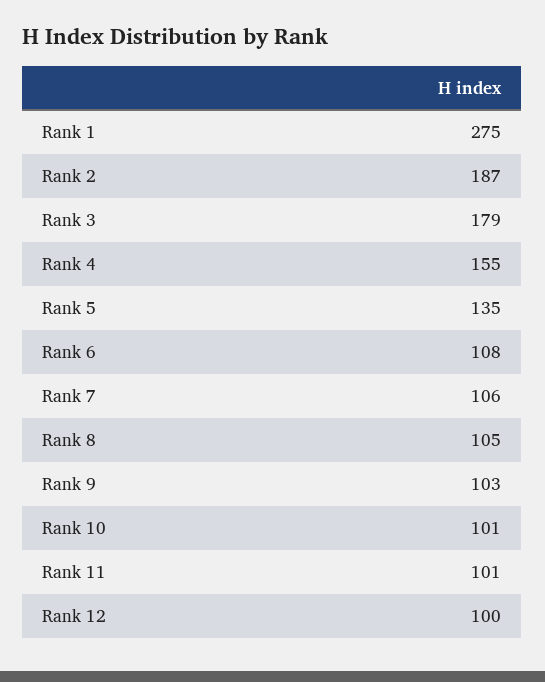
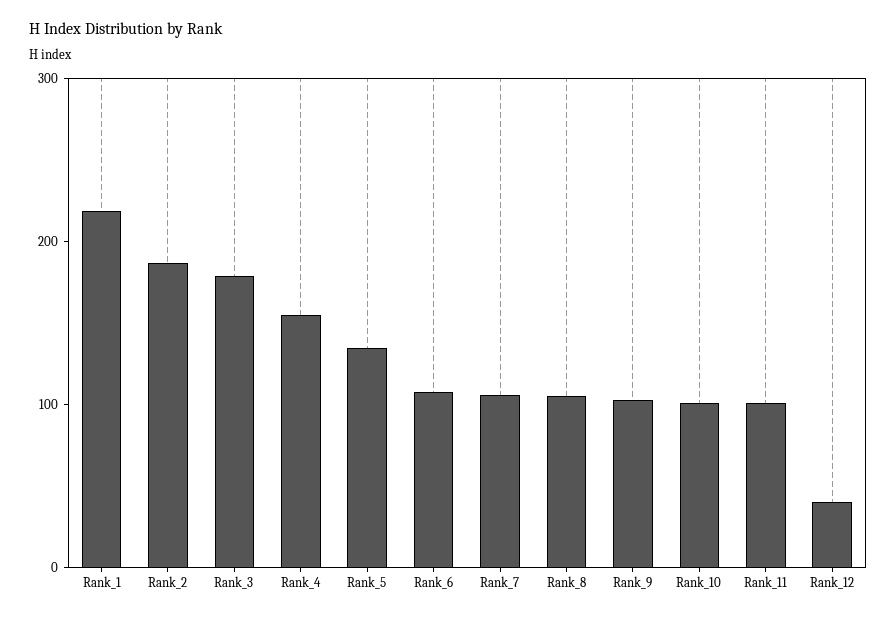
Rank 1: 275 -> 220
Rank 12: 100 -> 40

